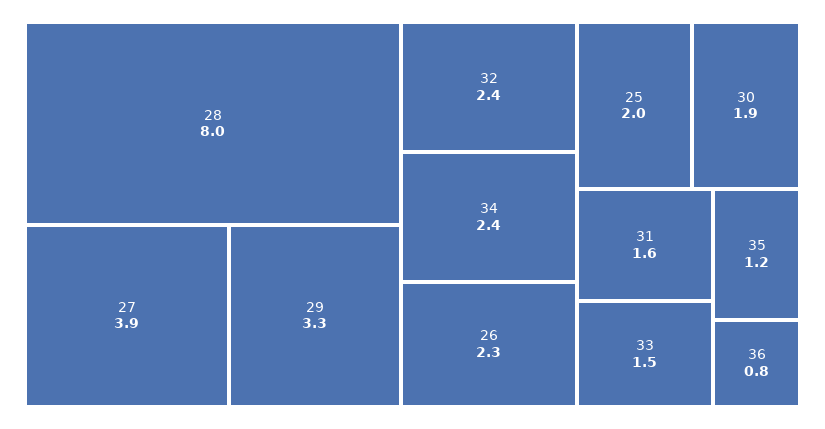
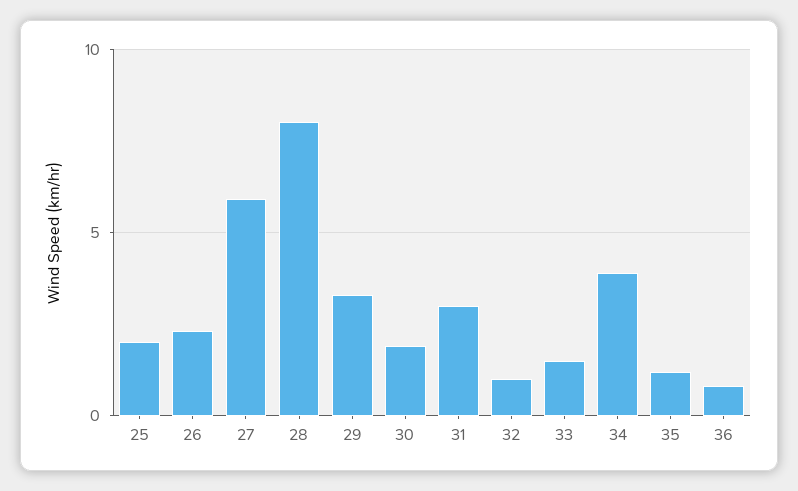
27: 3.9 -> 6
32: 2.4 -> 1
34: 2.4 -> 4
31: 1.6 -> 3

